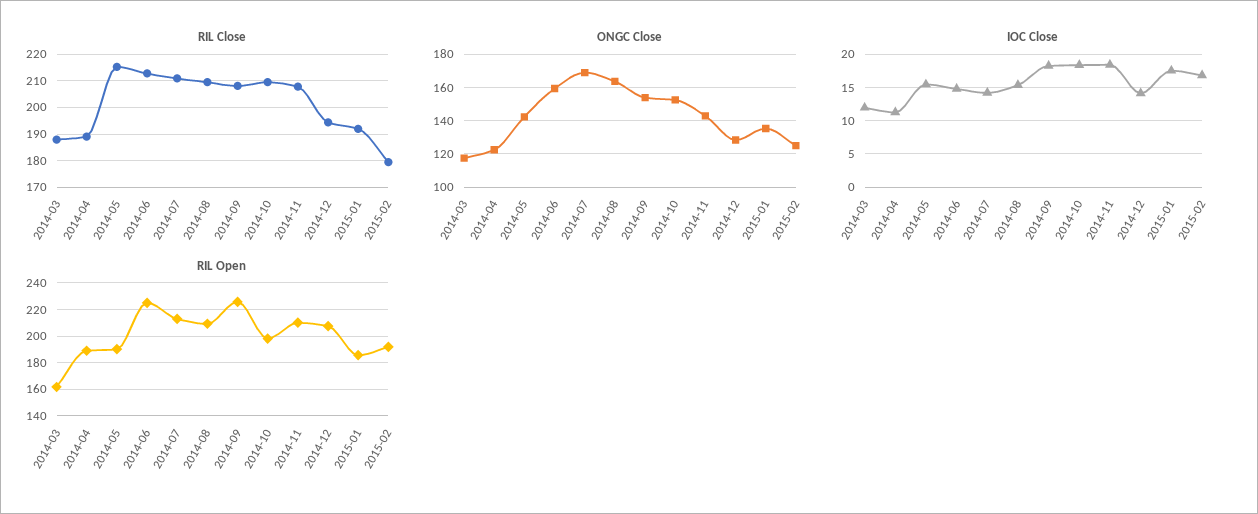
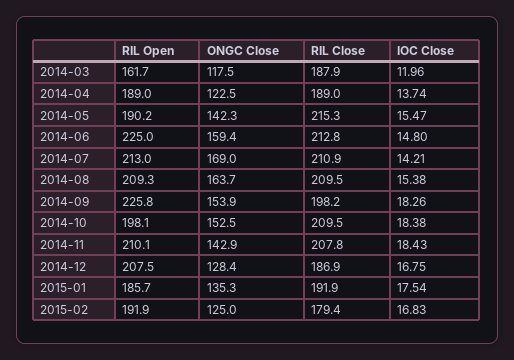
RIL Close, 2014-09: 207.5 -> 198.2
RIL Close, 2014-12: 195 -> 186.9
IOC Close, 2014-04: 11 -> 13.74
IOC Close, 2014-12: 14 -> 16.75

